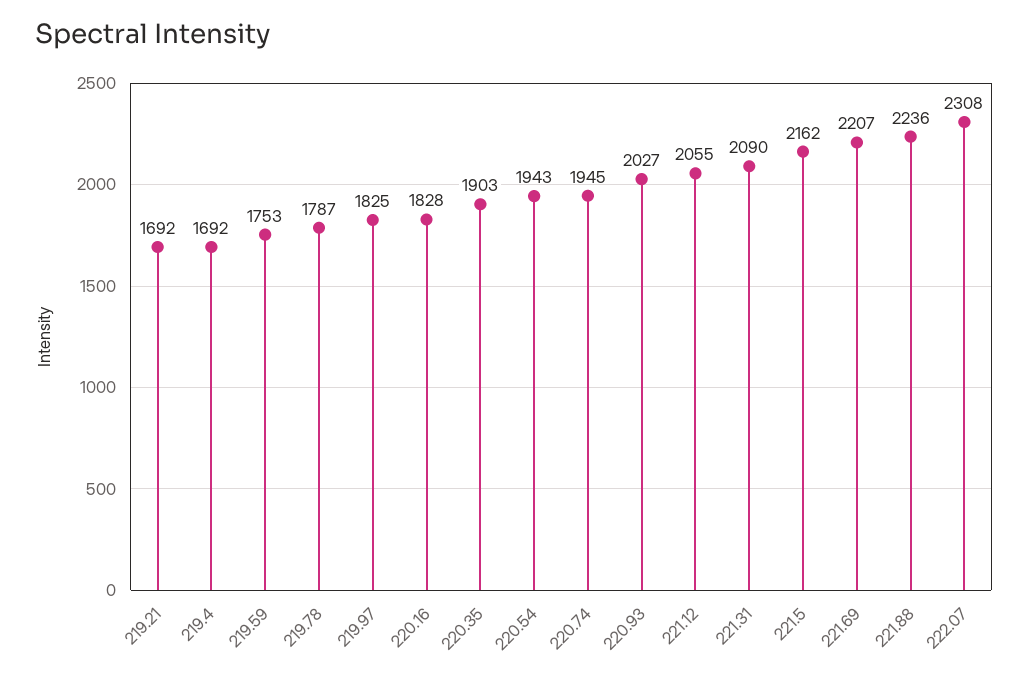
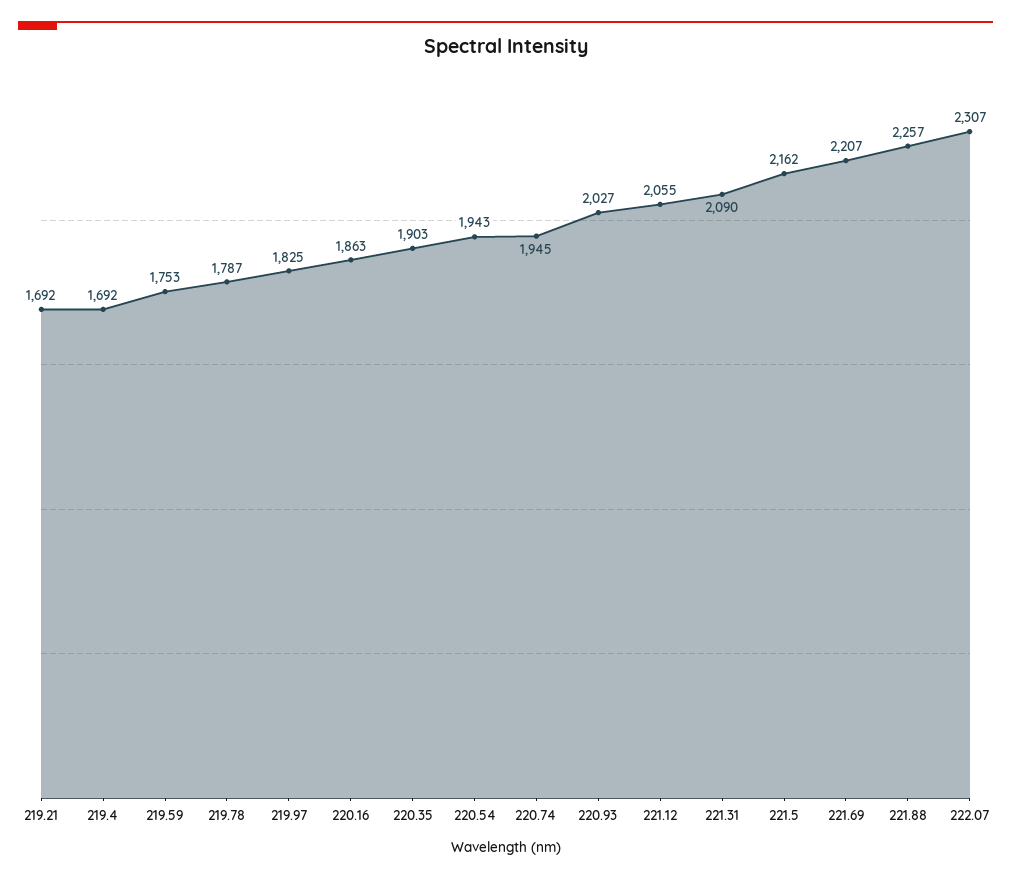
220.16: 1828 -> 1863
221.88: 2236 -> 2257
222.07: 2308 -> 2307

